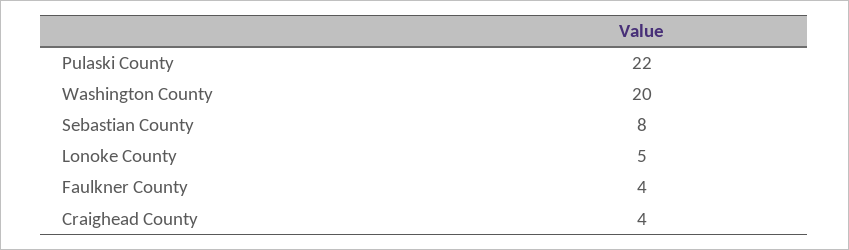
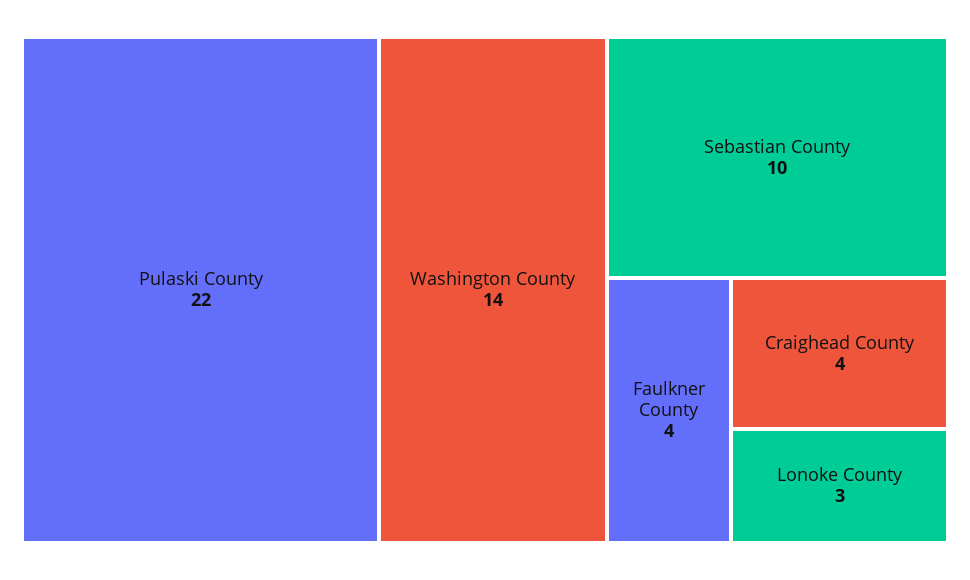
Washington County: 20 -> 14
Sebastian County: 8 -> 10
Lonoke County: 5 -> 3

